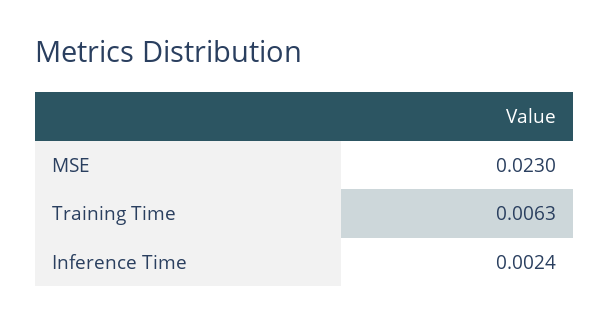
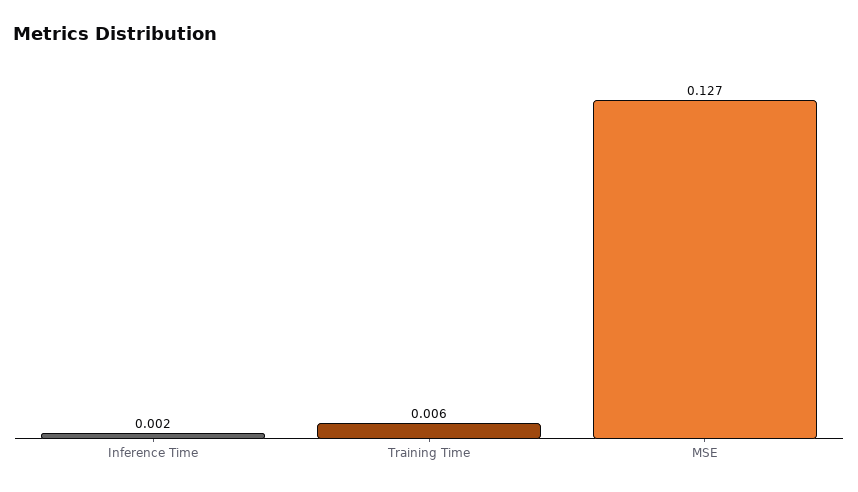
MSE: 0.023 -> 0.127

